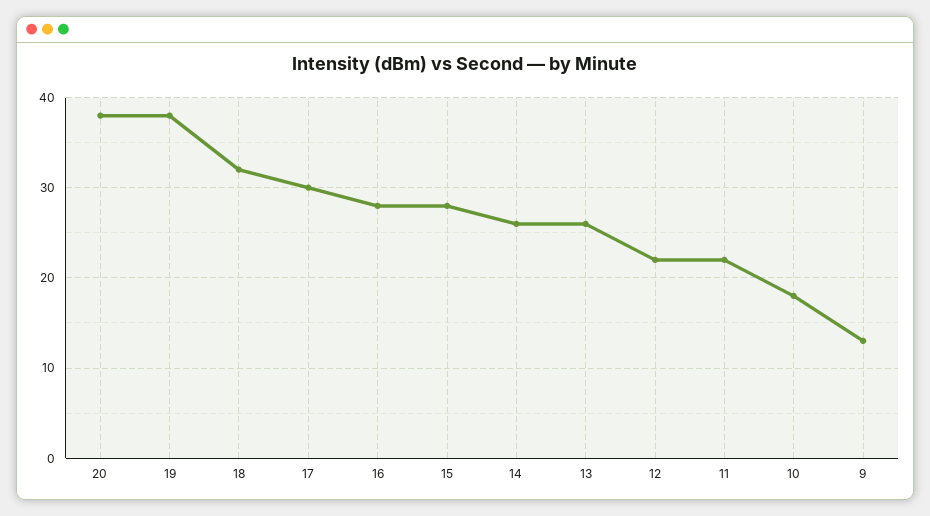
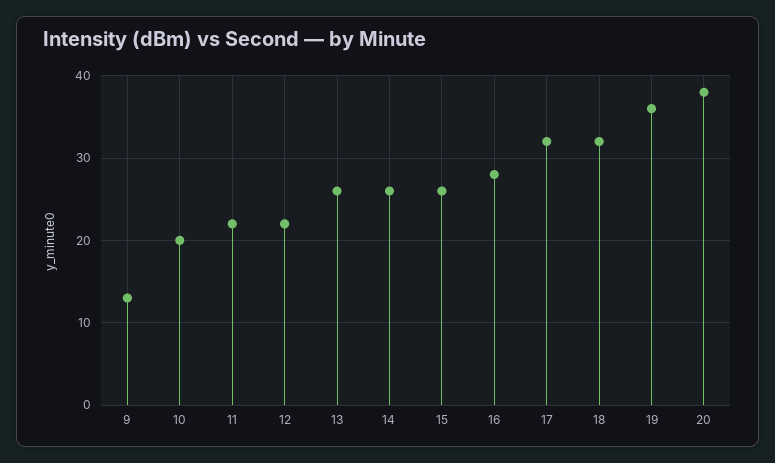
19: 38 -> 36
17: 30 -> 32
15: 28 -> 26
10: 18 -> 20

